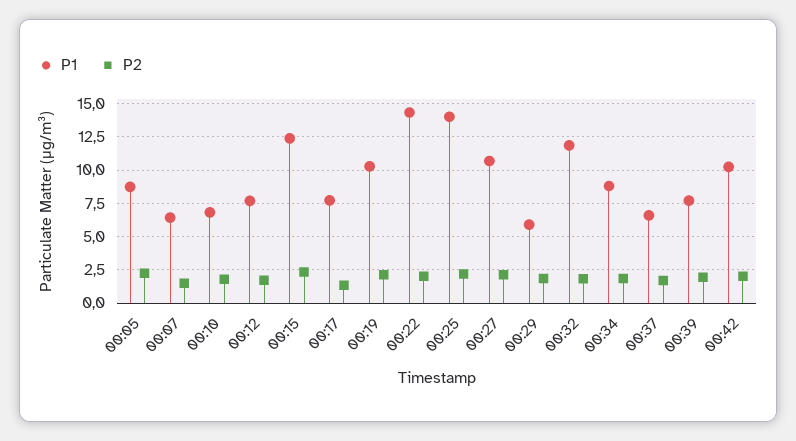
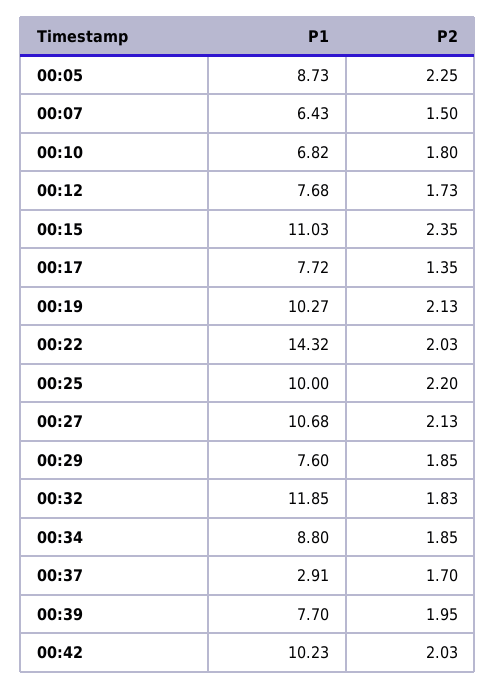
P1, 00:15: 12.5 -> 11.03
P1, 00:25: 14 -> 10
P1, 00:29: 6 -> 7.6
P1, 00:37: 6.5 -> 2.91

